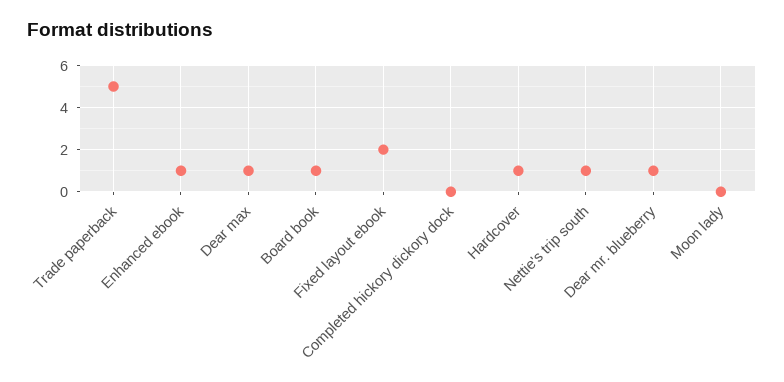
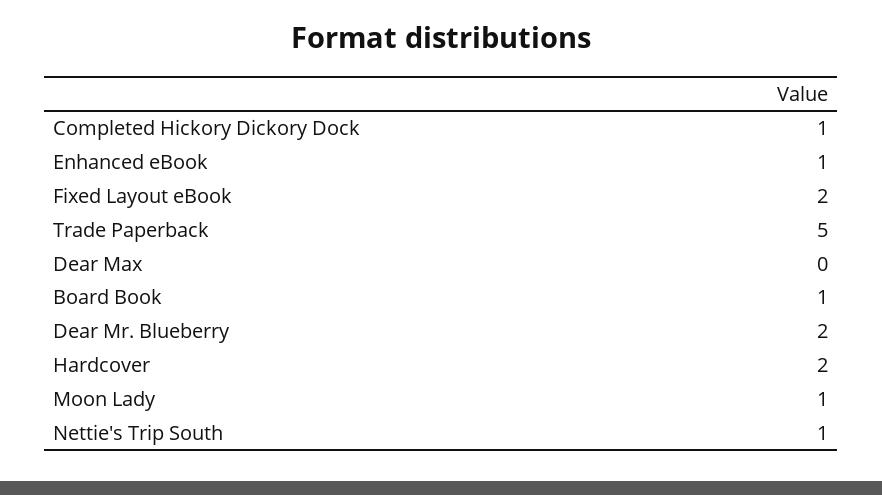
Dear max: 1 -> 0
Completed hickory dickory dock: 0 -> 1
Hardcover: 1 -> 2
Dear mr. blueberry: 1 -> 2
Moon lady: 0 -> 1

